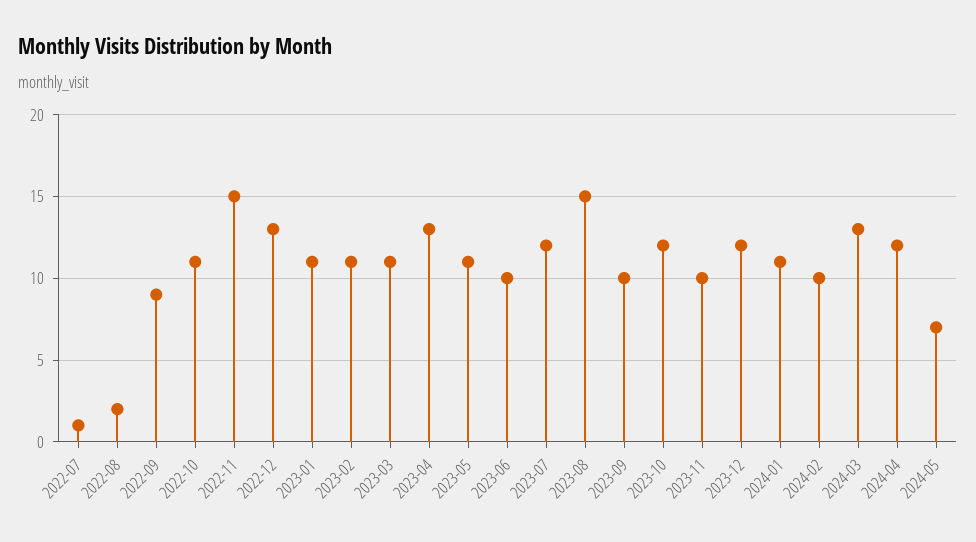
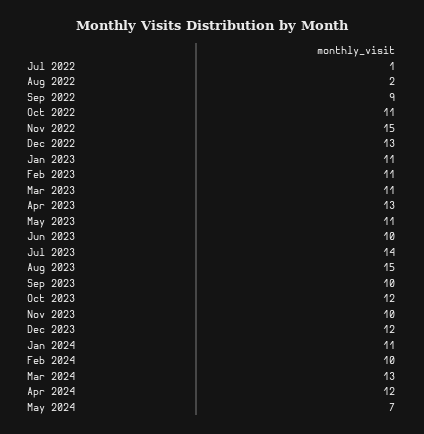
2023-07: 12 -> 14

